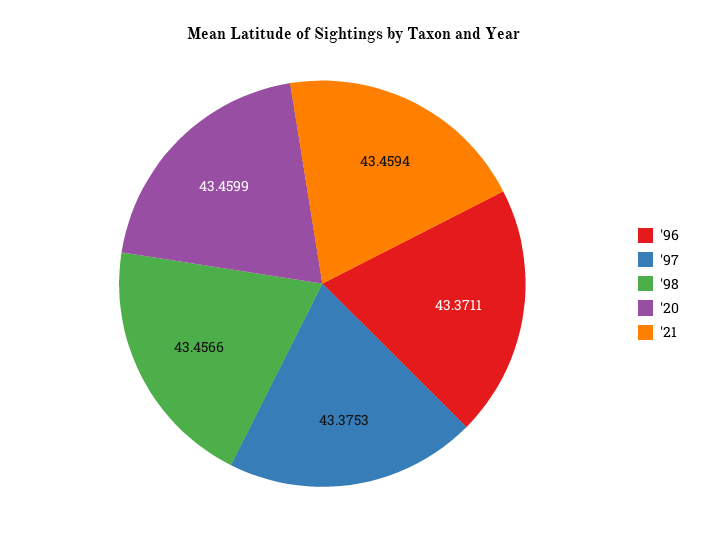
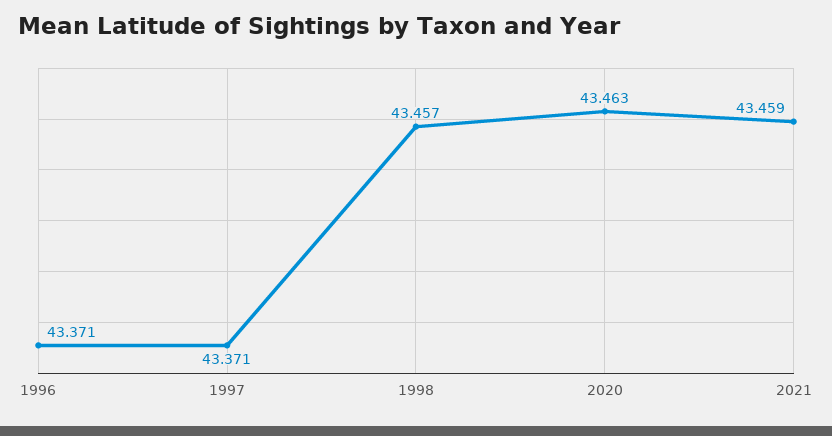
'97: 43.3753 -> 43.371
'20: 43.4599 -> 43.463

